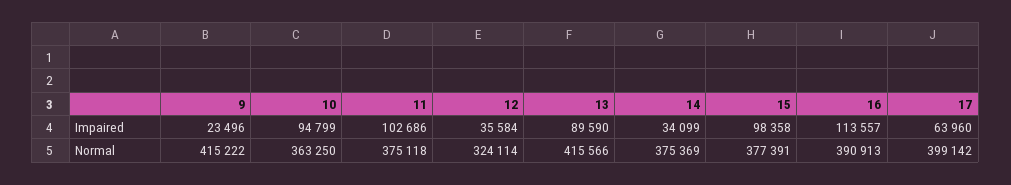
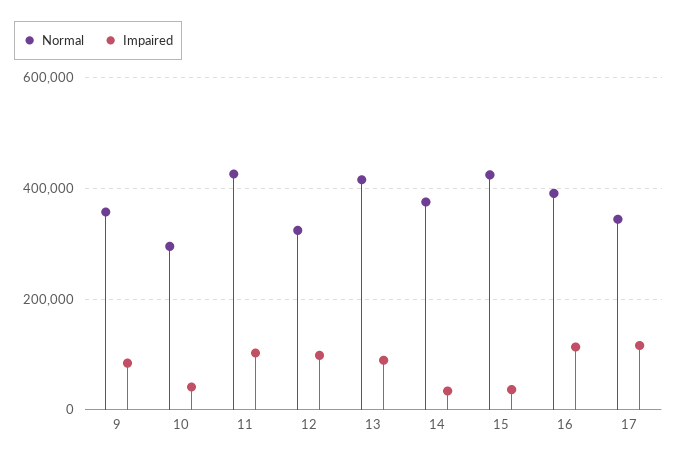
Impaired, 9: 23496 -> 80000
Impaired, 10: 94799 -> 40000
Impaired, 12: 35584 -> 100000
Impaired, 15: 98358 -> 40000
Impaired, 17: 63960 -> 120000
Normal, 9: 415222 -> 360000
Normal, 10: 363250 -> 300000
Normal, 11: 375118 -> 420000
Normal, 15: 377391 -> 420000
Normal, 17: 399142 -> 340000

